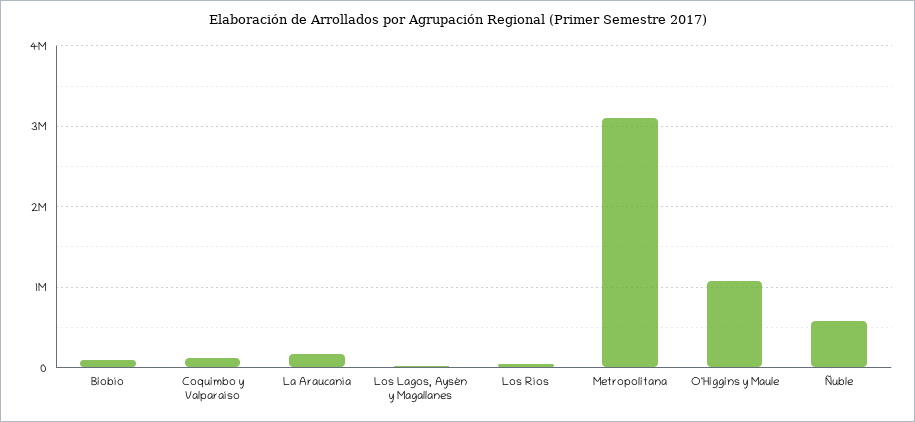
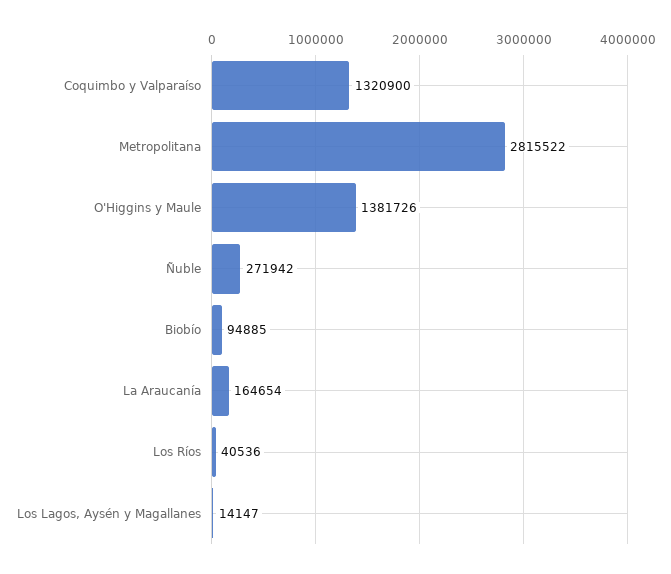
Coquimbo y Valparaíso: 100000 -> 1320900
Metropolitana: 3100000 -> 2815522
O'Higgins y Maule: 1100000 -> 1381726
Ñuble: 600000 -> 271942

